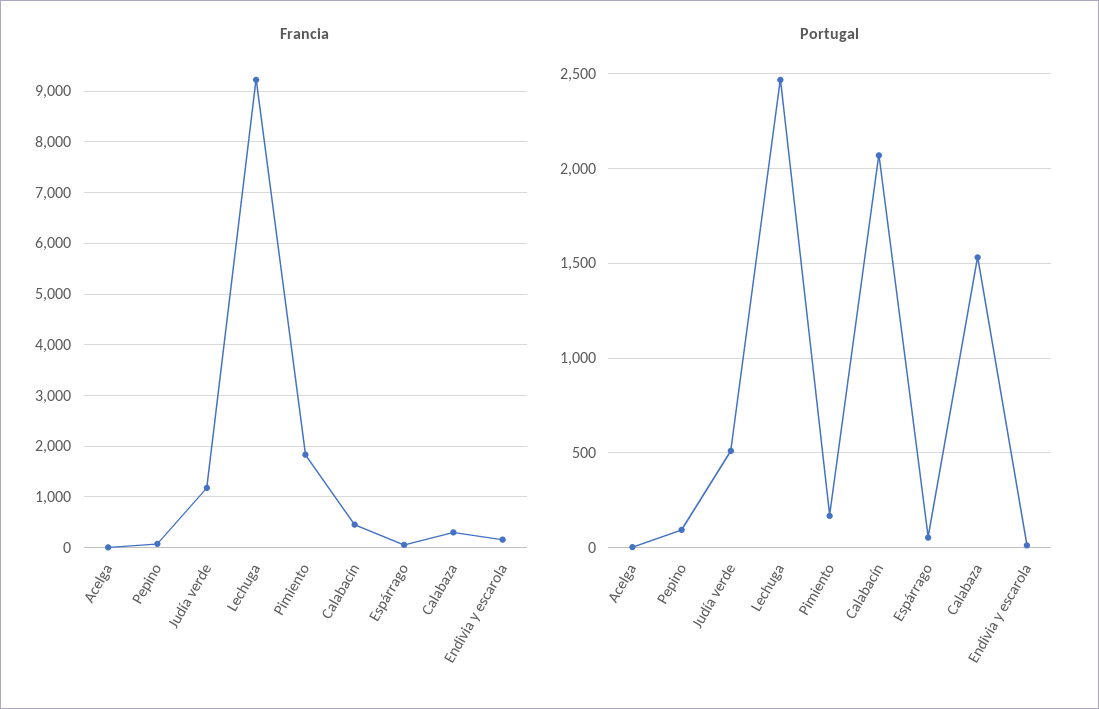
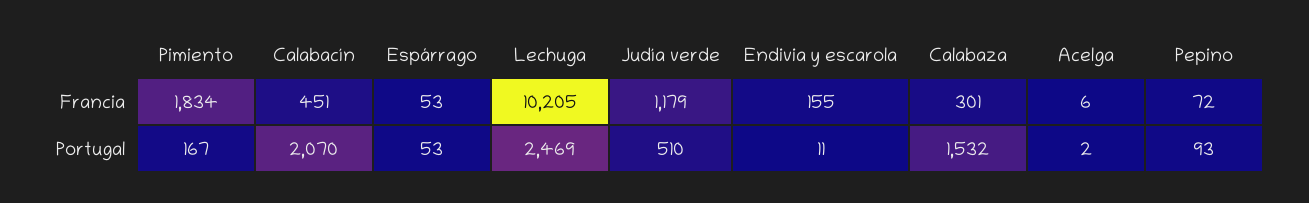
Francia, Lechuga: 9200 -> 10205

